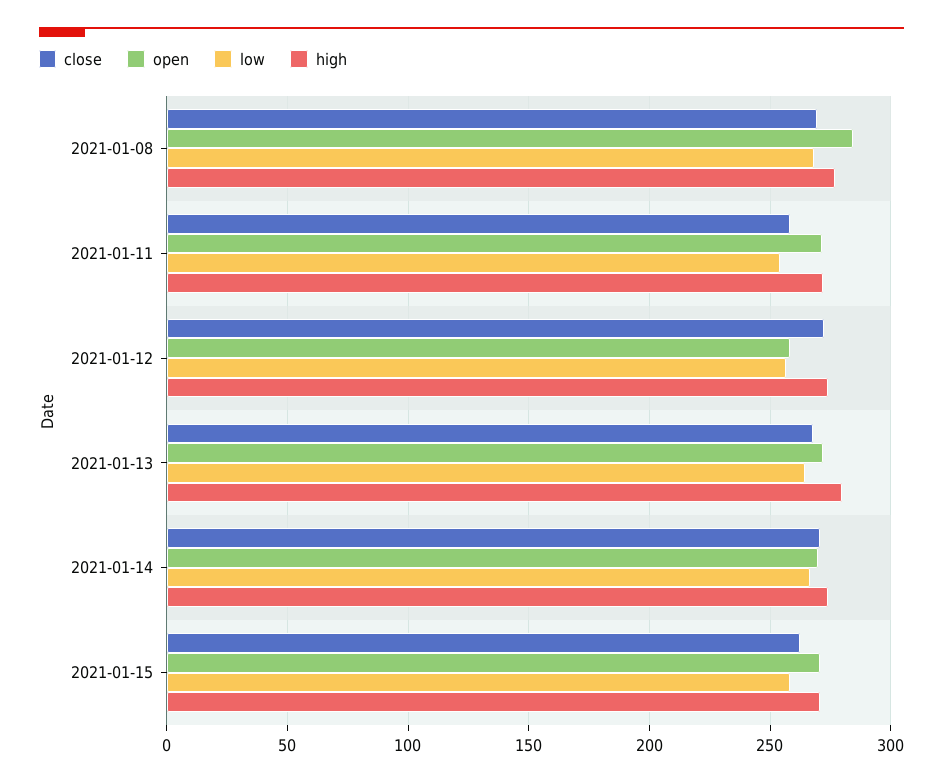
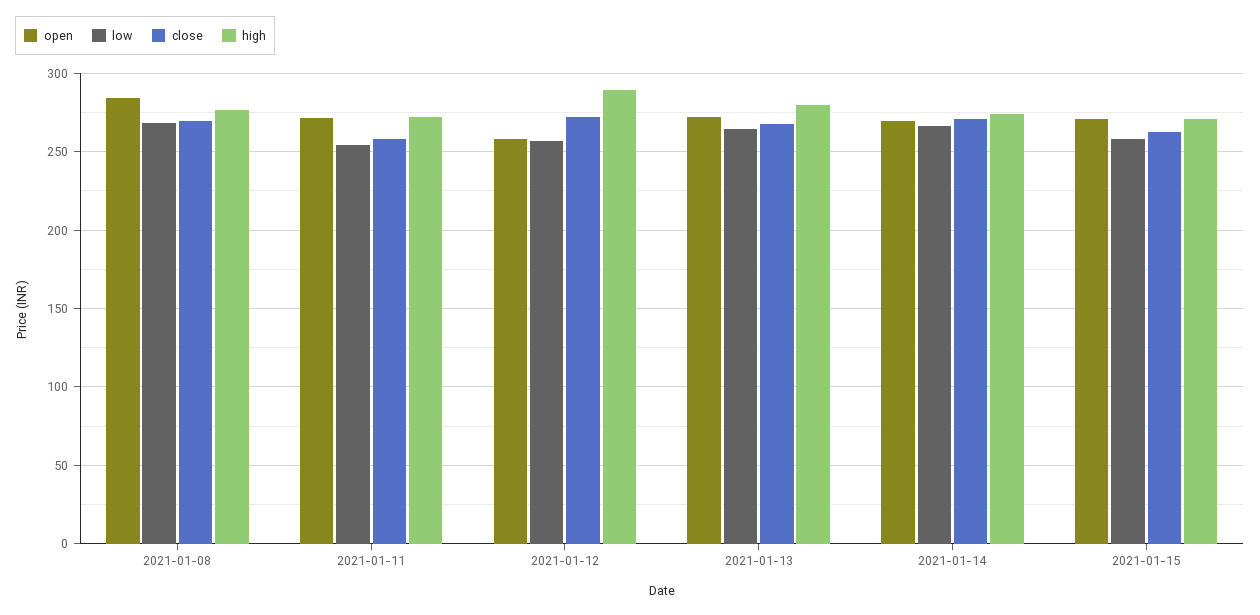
high, 2021-01-12: 275 -> 290

